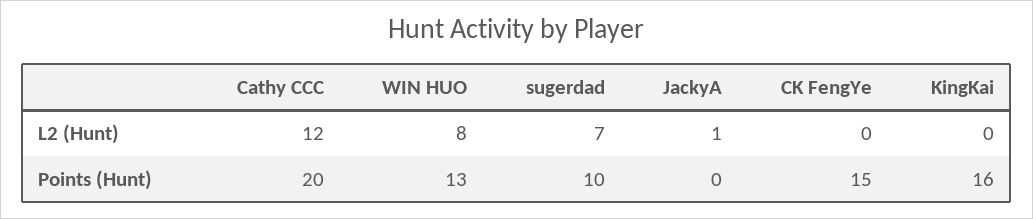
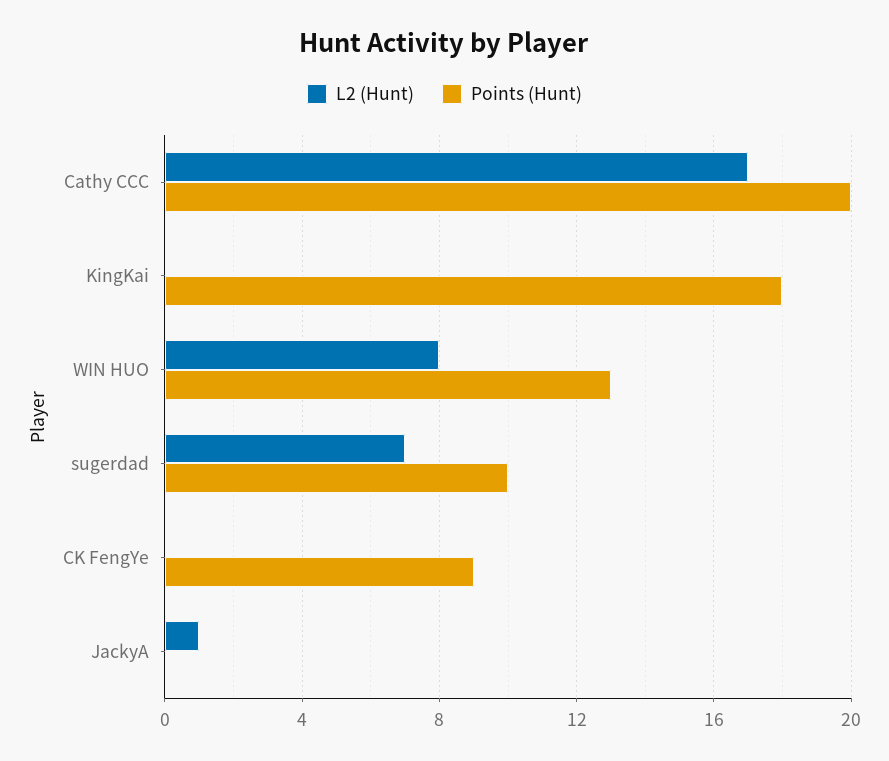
L2 (Hunt), Cathy CCC: 12 -> 17
Points (Hunt), CK FengYe: 15 -> 9
Points (Hunt), KingKai: 16 -> 18

